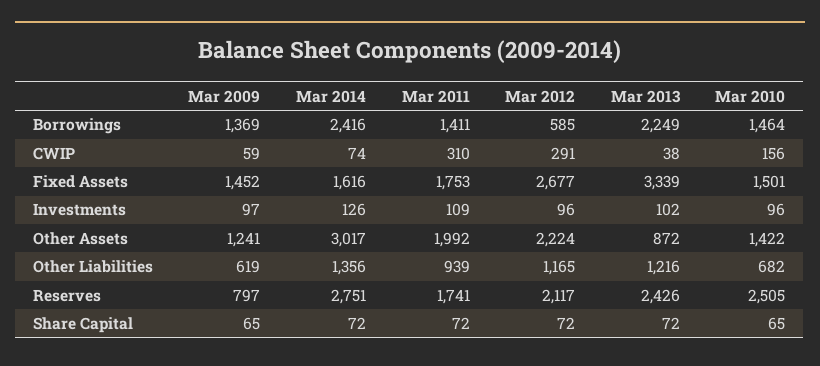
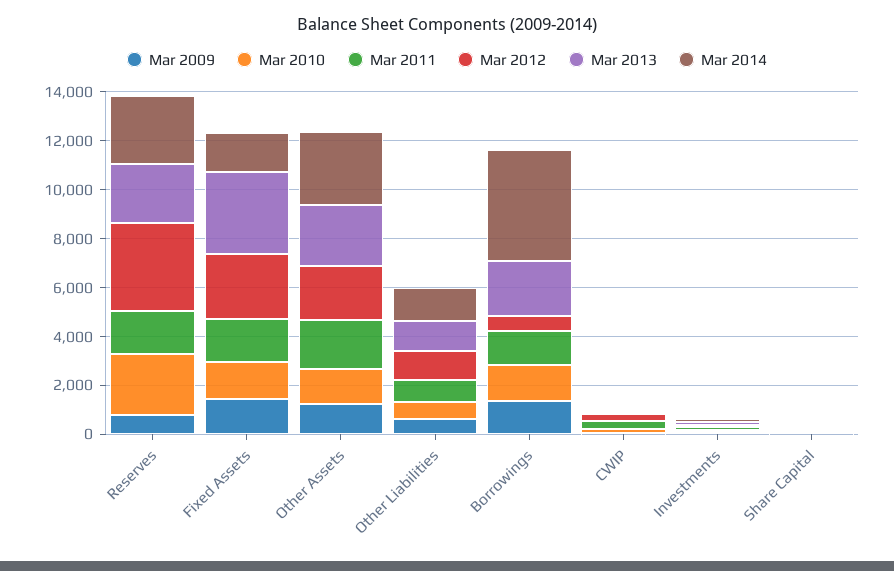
Mar 2014, Borrowings: 2416 -> 4500
Mar 2013, Other Assets: 872 -> 2500
Mar 2012, Reserves: 2117 -> 3500

